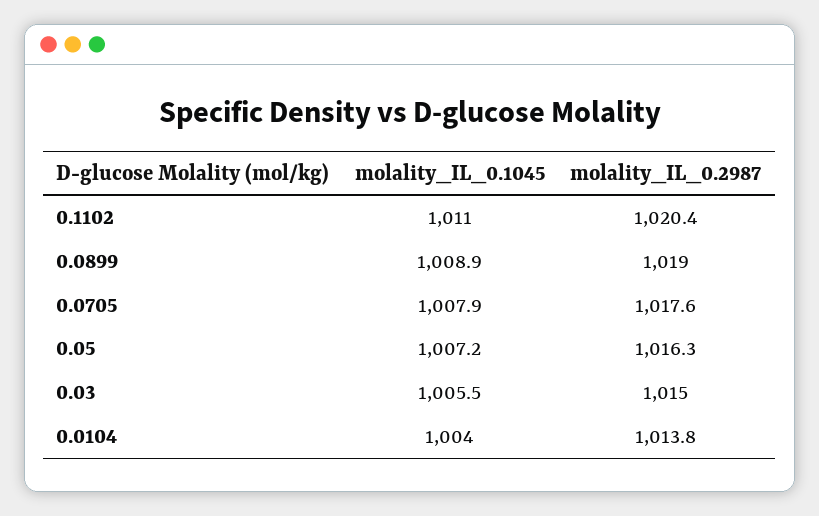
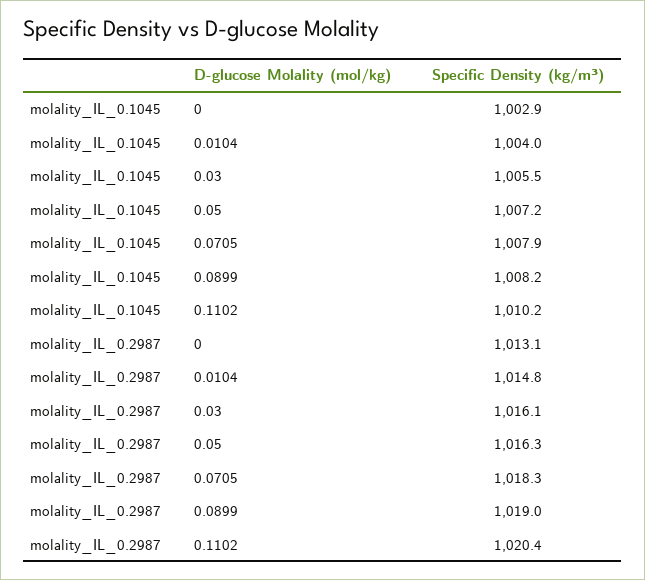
molality_IL_0.1045, 0.1102: 1011 -> 1010.2
molality_IL_0.1045, 0.0899: 1008.9 -> 1008.2
molality_IL_0.2987, 0.0705: 1017.6 -> 1018.3
molality_IL_0.2987, 0.03: 1015 -> 1016.1
molality_IL_0.2987, 0.0104: 1013.8 -> 1014.8
molality_IL_0.1045, 0: none -> 1002.9
molality_IL_0.2987, 0: none -> 1013.1

